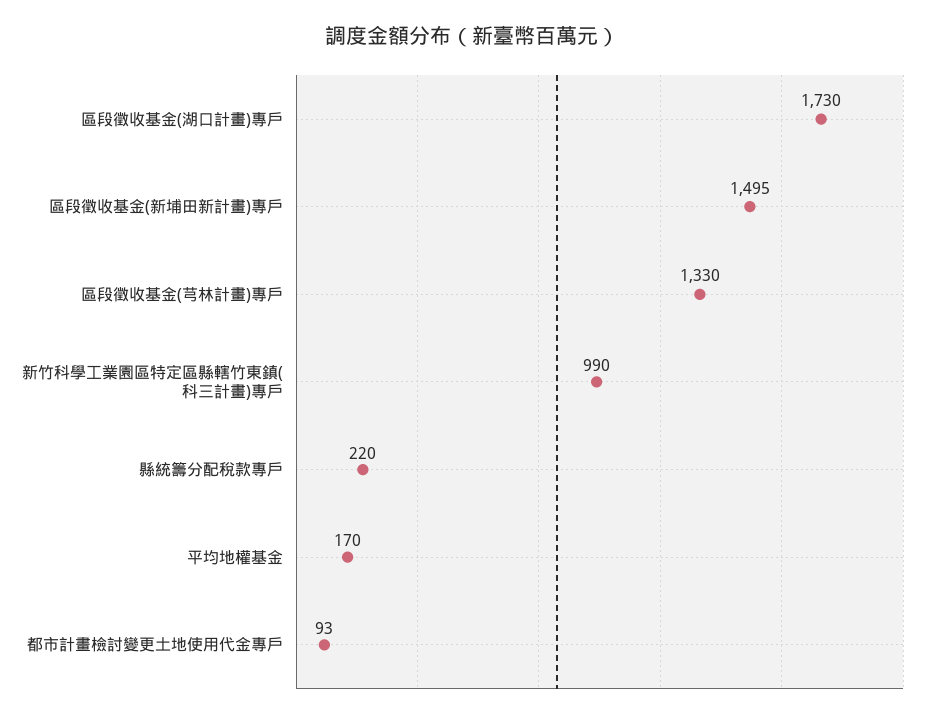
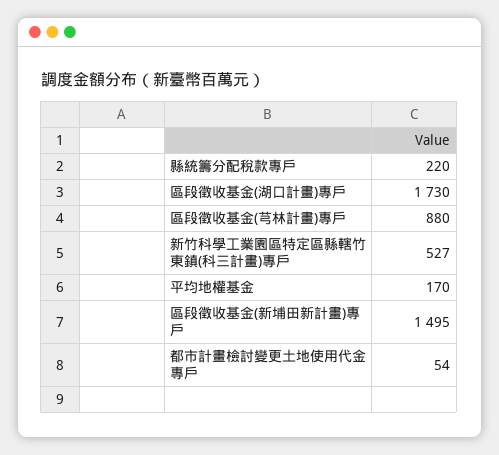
區段徵收基金(芎林計畫)專戶: 1330 -> 880
新竹科學工業園區特定區縣轄竹東鎮(科三計畫)專戶: 990 -> 527
都市計畫檢討變更土地使用代金專戶: 93 -> 54

